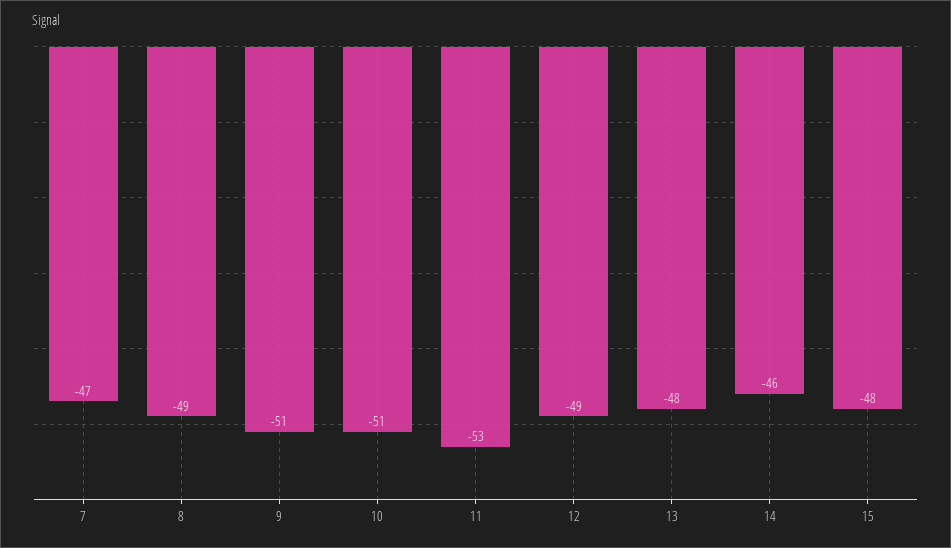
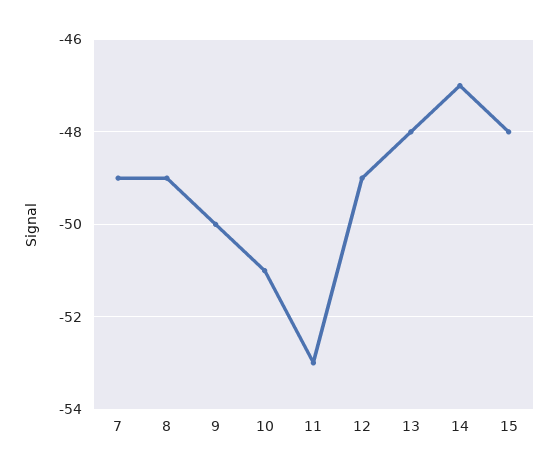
7: -47 -> -49
9: -51 -> -50
14: -46 -> -47

